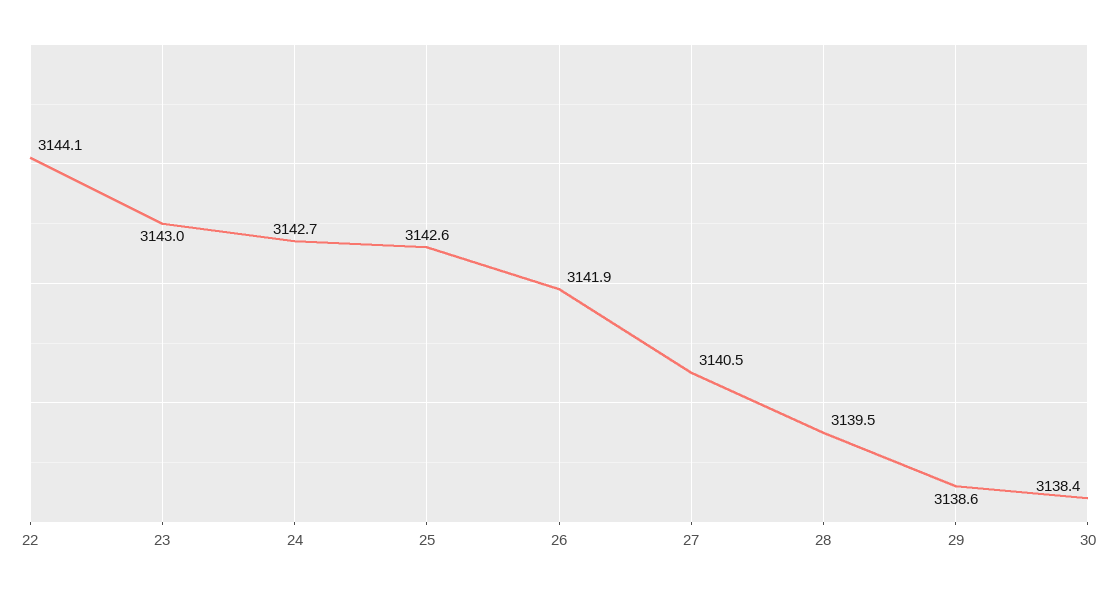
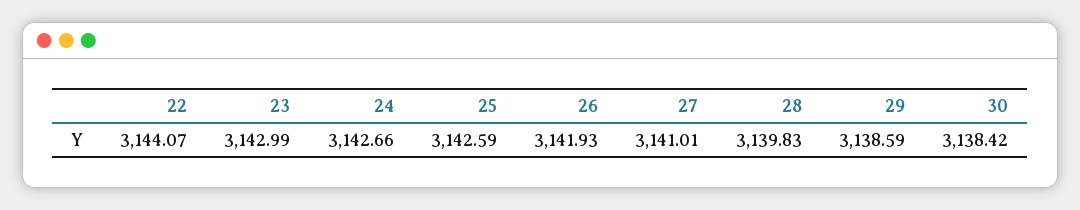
27: 3140.5 -> 3141.01
28: 3139.5 -> 3139.83

